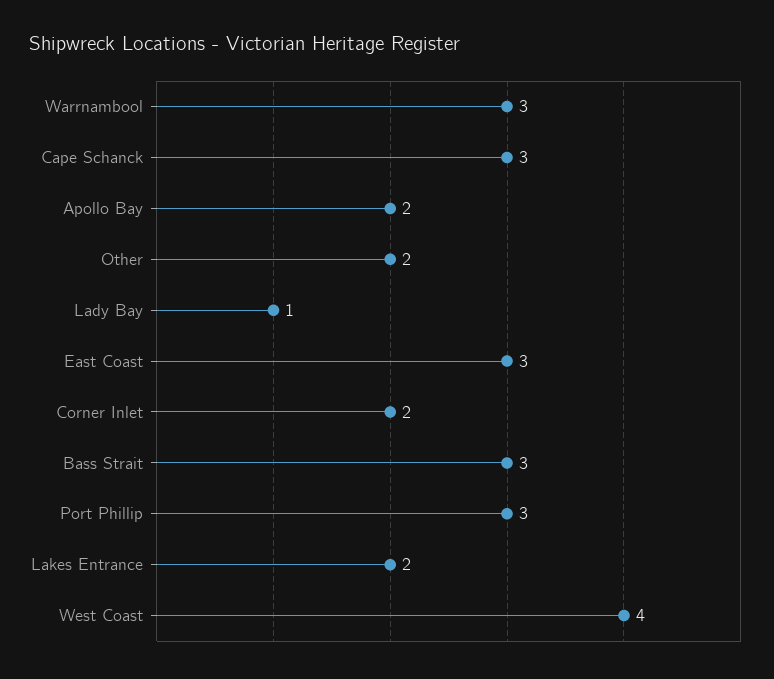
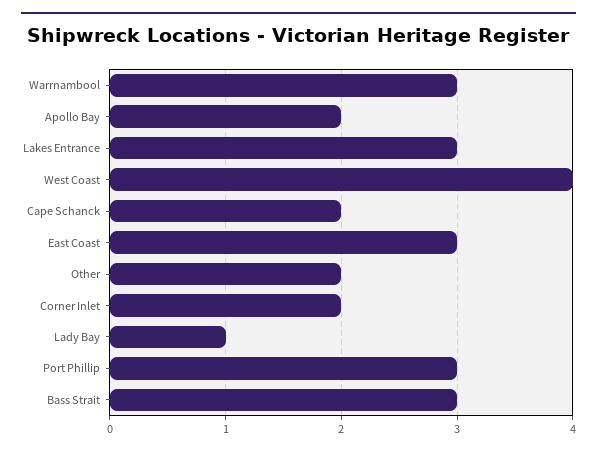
Cape Schanck: 3 -> 2
Lakes Entrance: 2 -> 3

